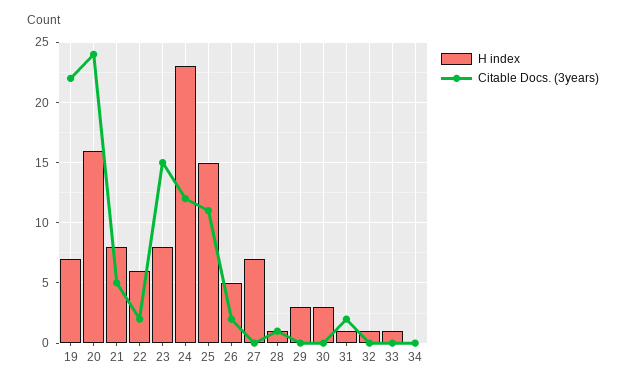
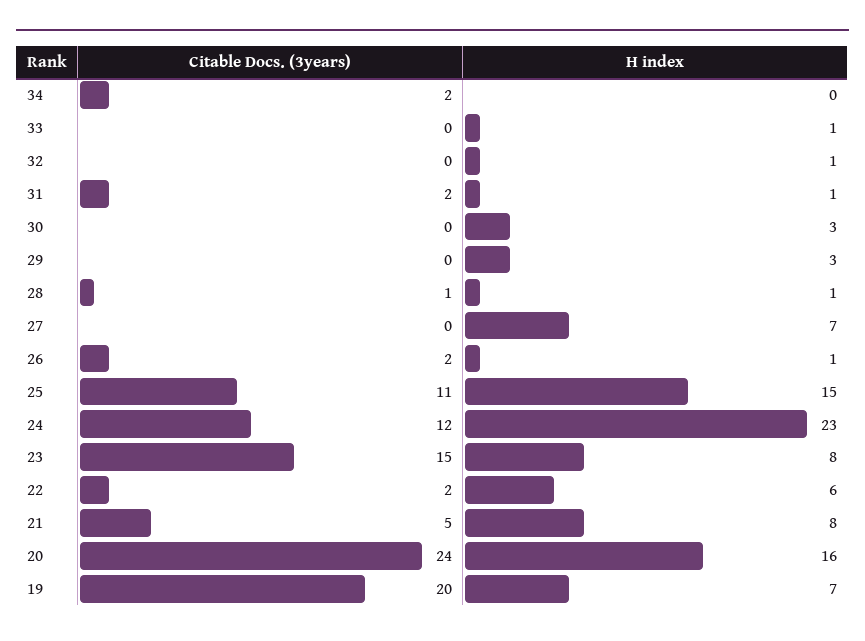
Citable Docs. (3years), 19: 22 -> 20
H index, 26: 5 -> 1
Citable Docs. (3years), 34: 0 -> 2

